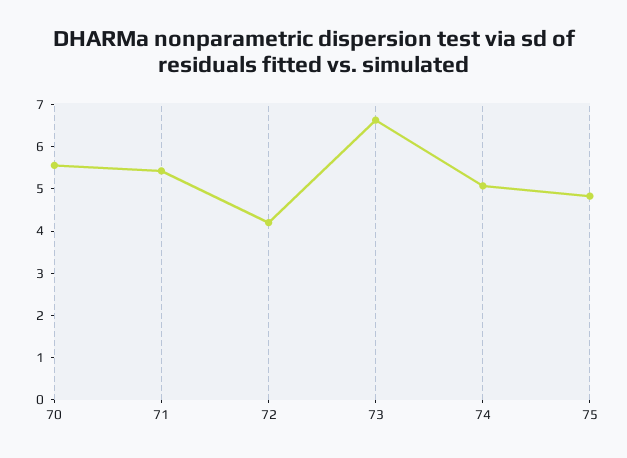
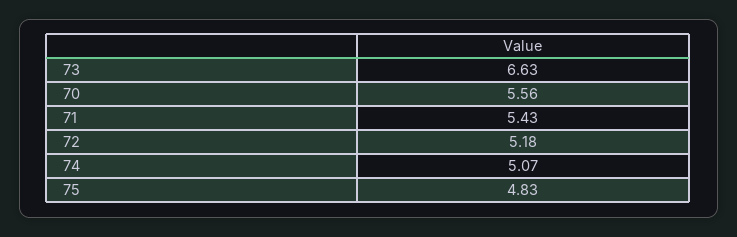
72: 4.2 -> 5.18

